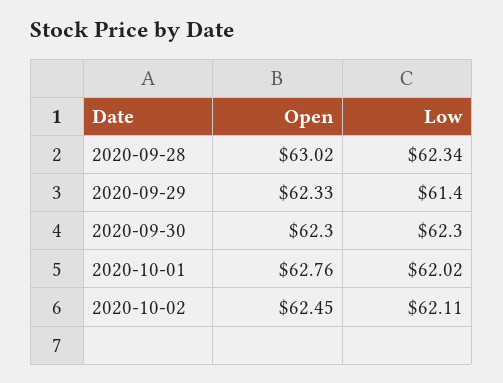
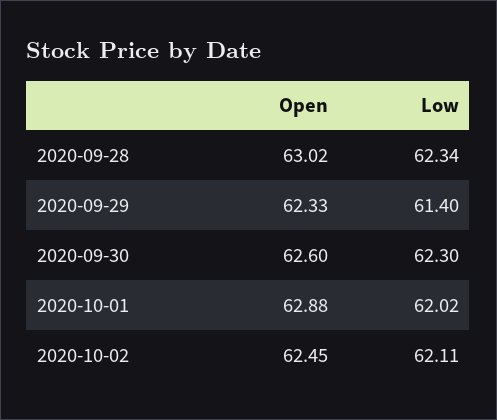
Open, 2020-09-30: 62.3 -> 62.6
Open, 2020-10-01: 62.76 -> 62.88

